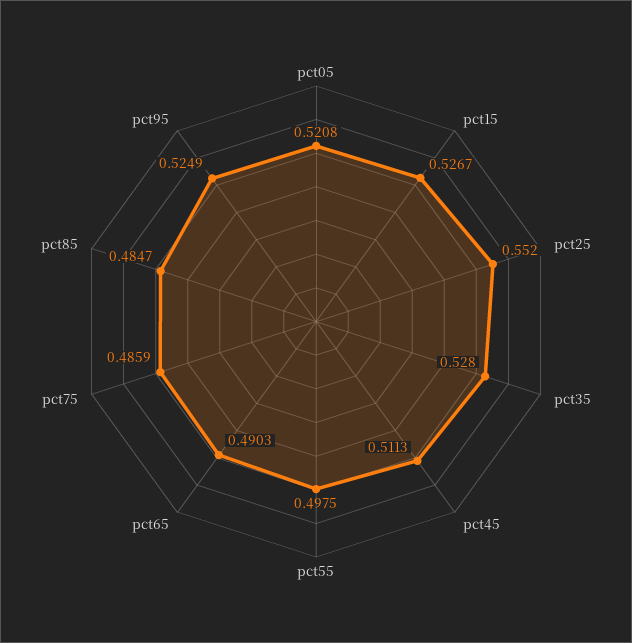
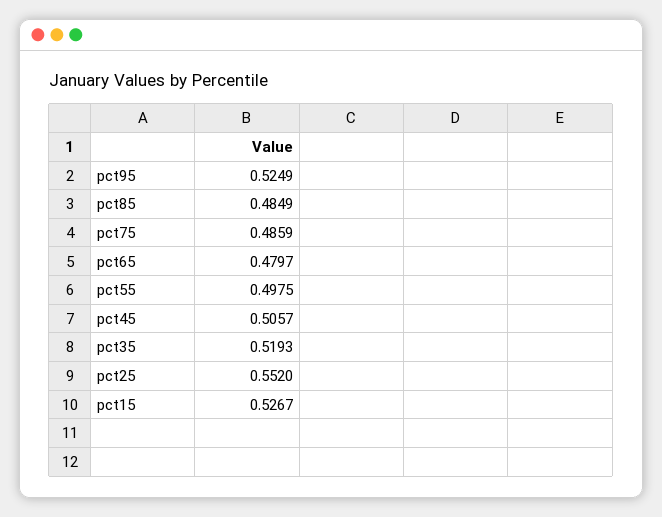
pct05: 0.5208 -> none
pct35: 0.528 -> 0.5193
pct45: 0.5113 -> 0.5057
pct65: 0.4903 -> 0.4797
pct85: 0.4847 -> 0.4849

